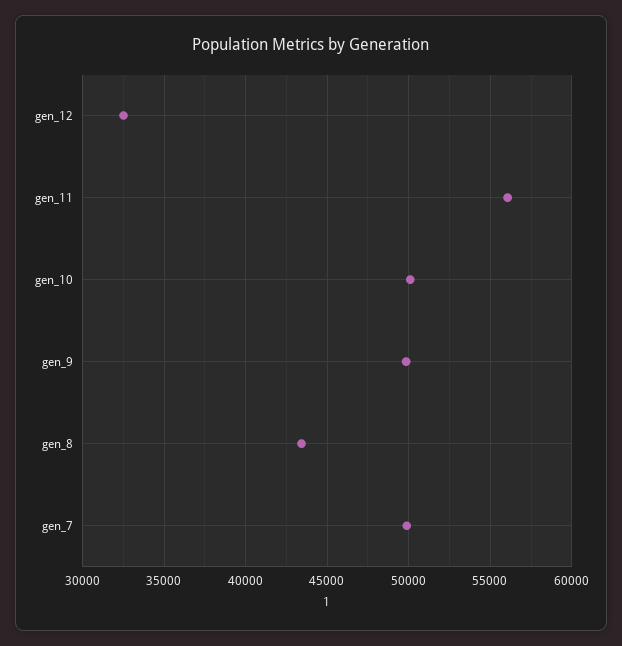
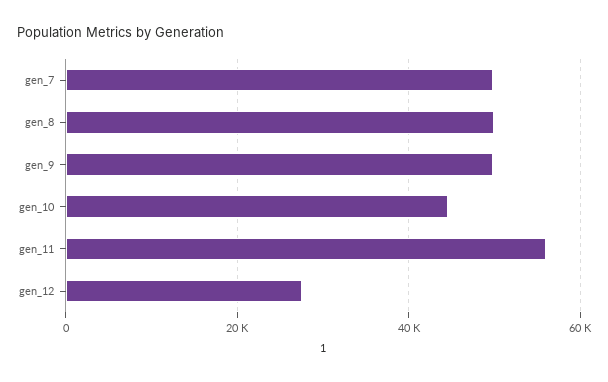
gen_12: 32500 -> 28000
gen_10: 50000 -> 44000
gen_8: 43500 -> 50000

